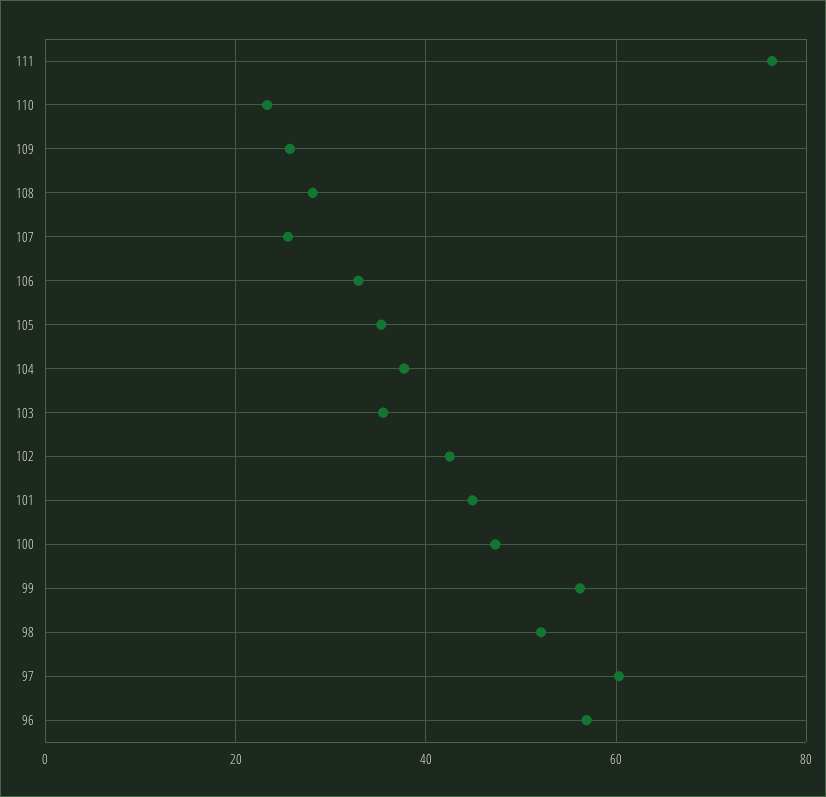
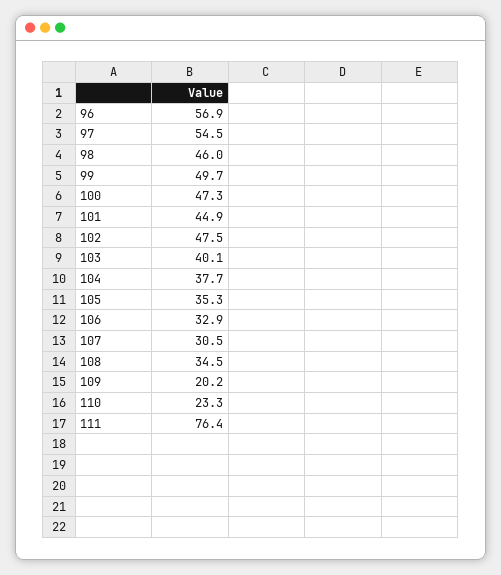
109: 26 -> 20.2
108: 28 -> 34.5
107: 26 -> 30.5
103: 36 -> 40.1
102: 42 -> 47.5
99: 56 -> 49.7
98: 52 -> 46
97: 60 -> 54.5

